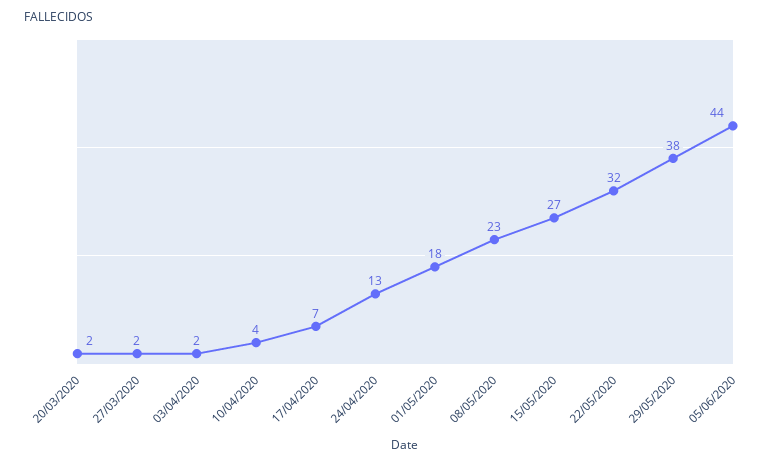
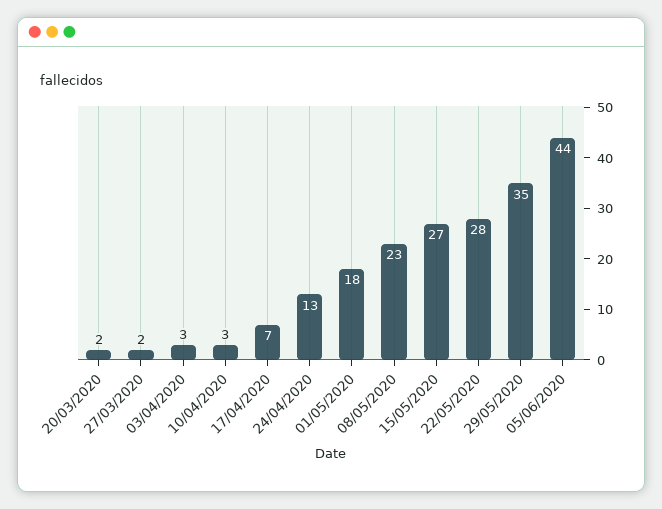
03/04/2020: 2 -> 3
10/04/2020: 4 -> 3
22/05/2020: 32 -> 28
29/05/2020: 38 -> 35

